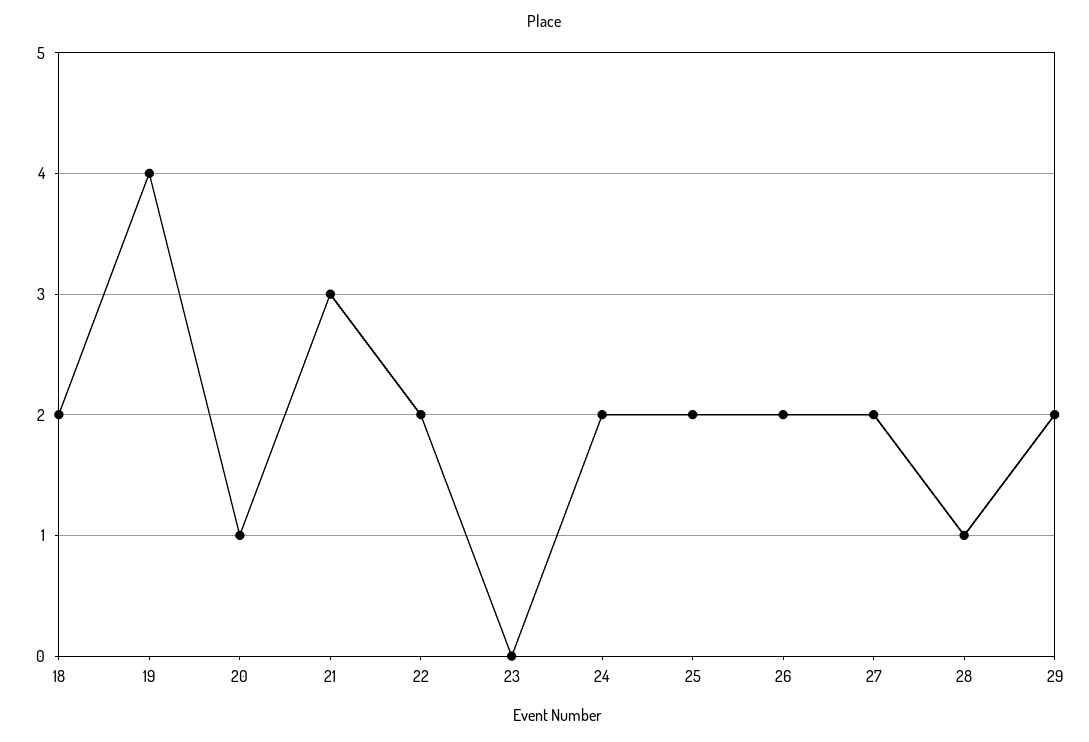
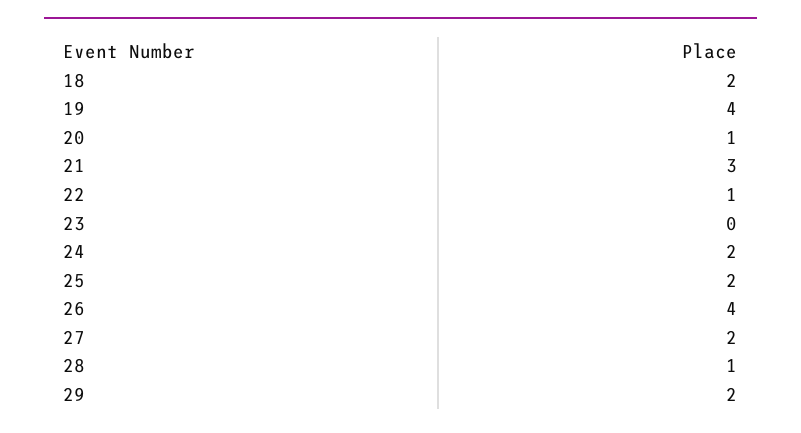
22: 2 -> 1
26: 2 -> 4

